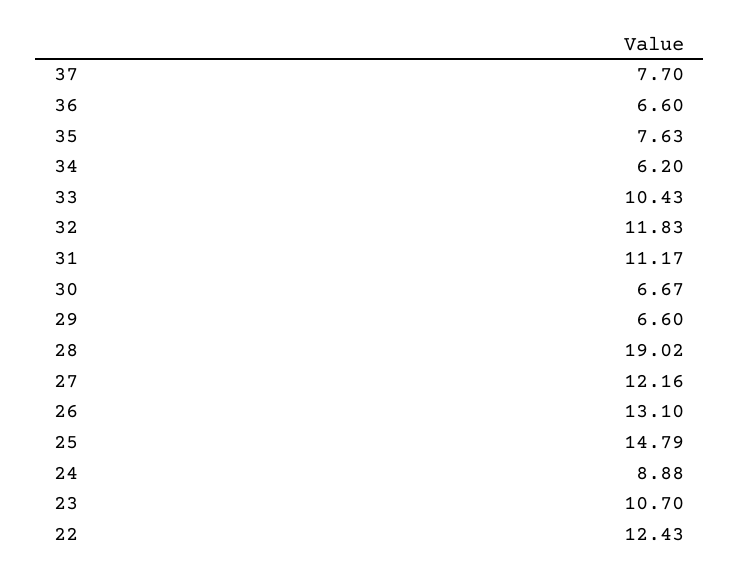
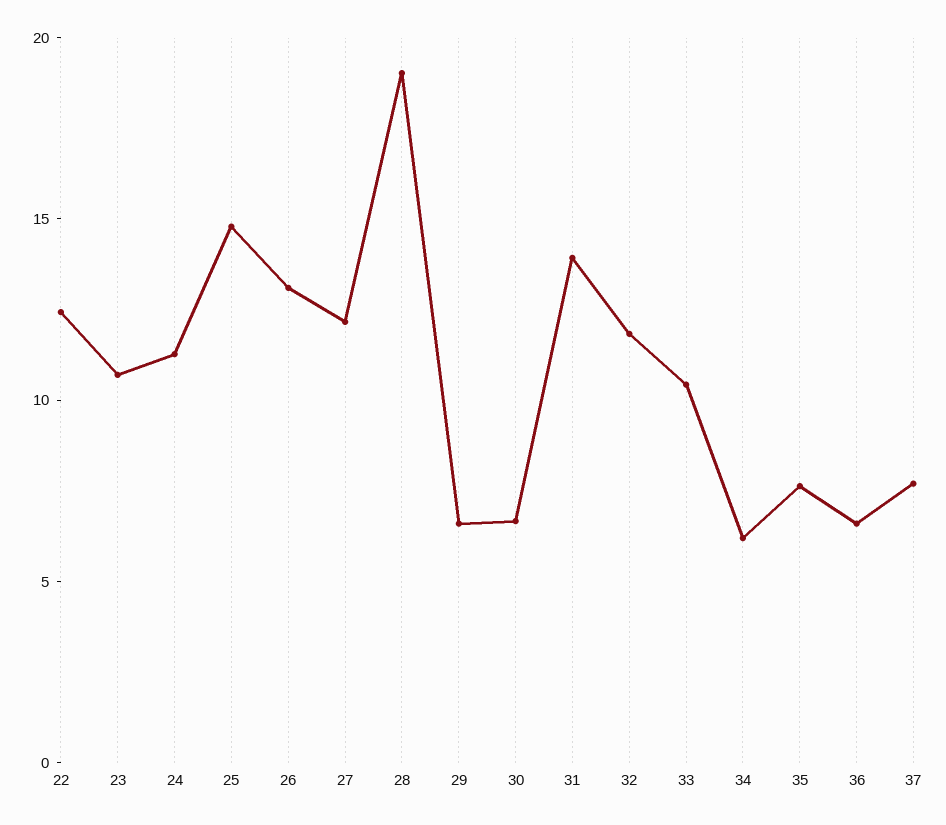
31: 11.17 -> 14
24: 8.88 -> 11

